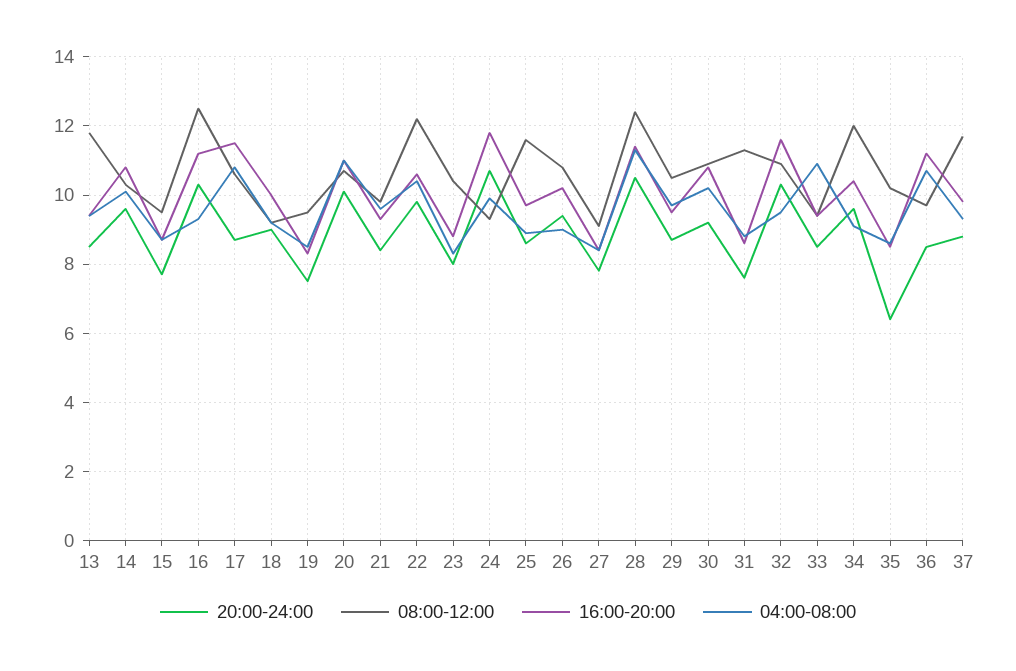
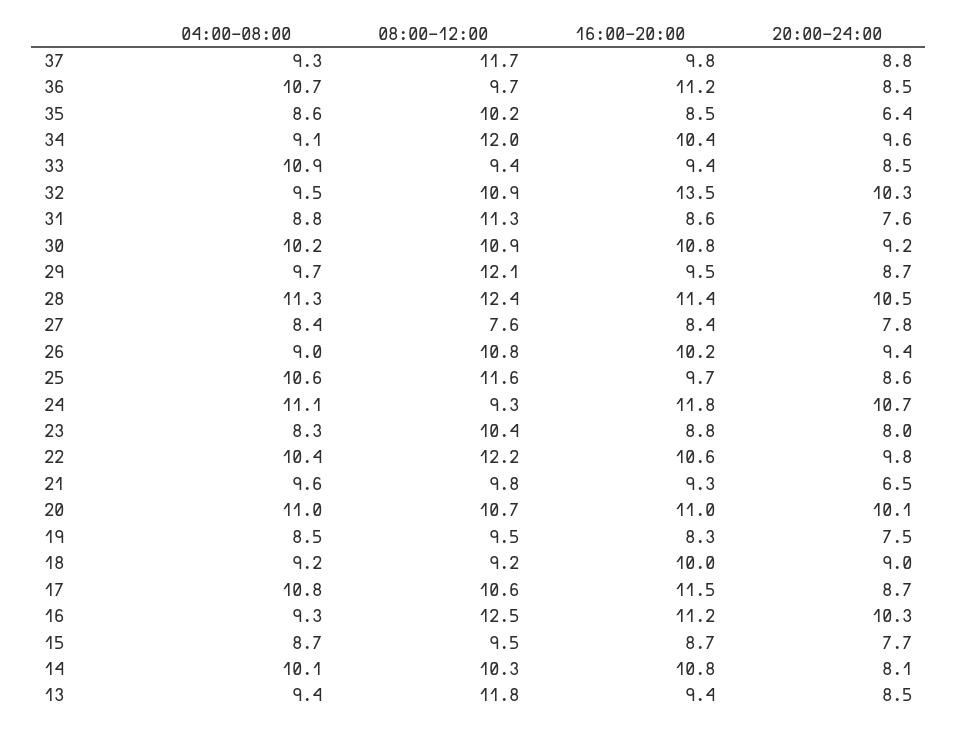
20:00-24:00, 14: 9.5 -> 8.1
20:00-24:00, 21: 8.5 -> 6.5
04:00-08:00, 24: 10 -> 11.1
04:00-08:00, 25: 9 -> 10.6
08:00-12:00, 27: 9 -> 7.6
08:00-12:00, 29: 10.5 -> 12.1
16:00-20:00, 32: 11.5 -> 13.5

